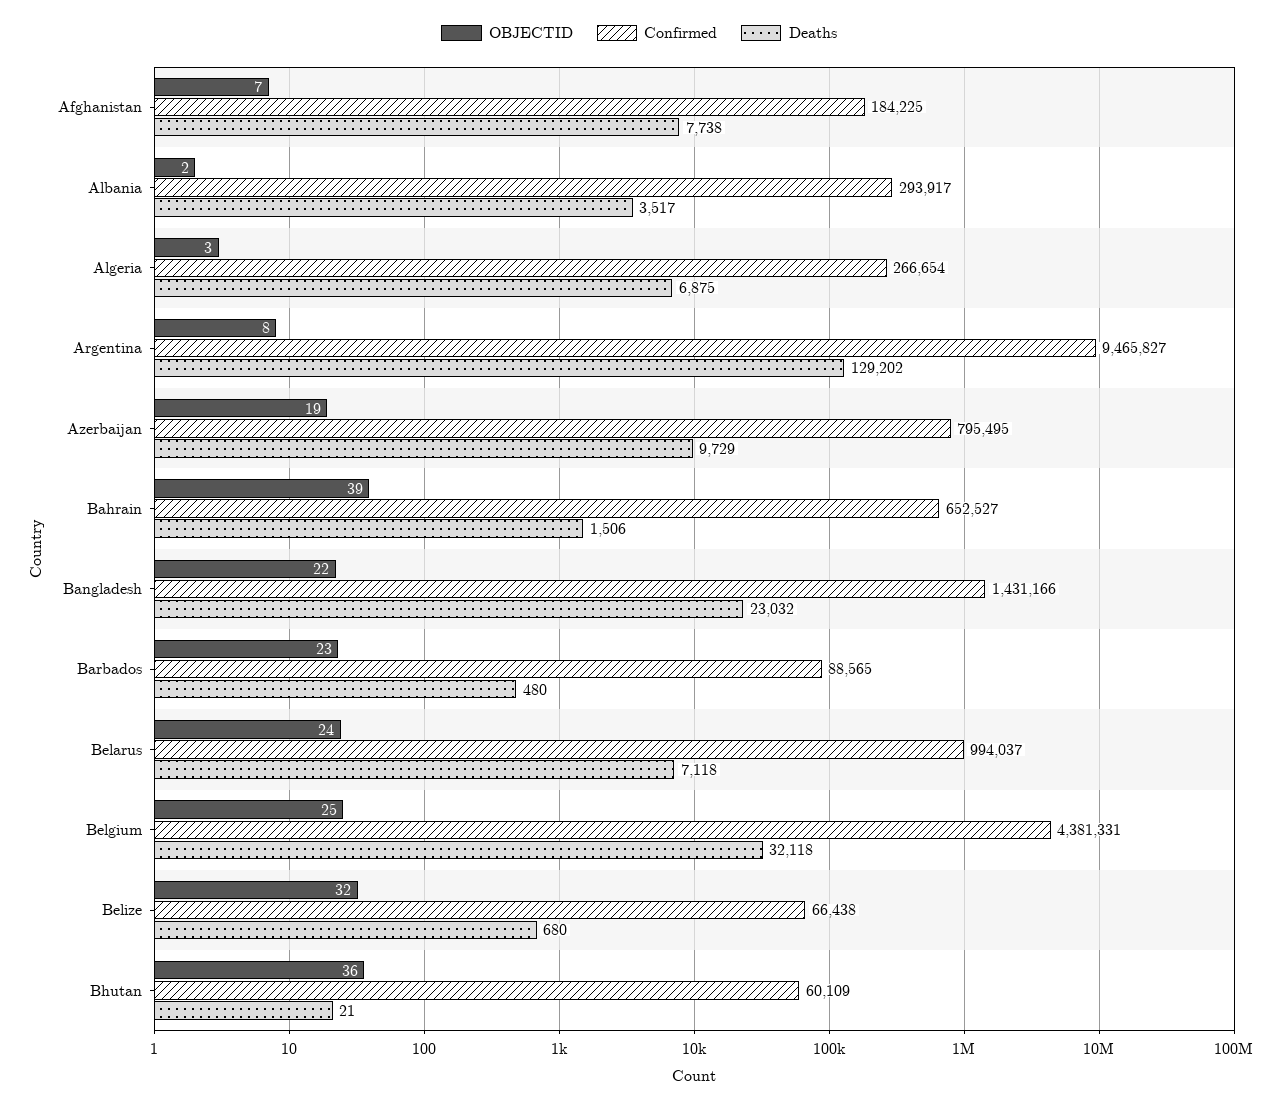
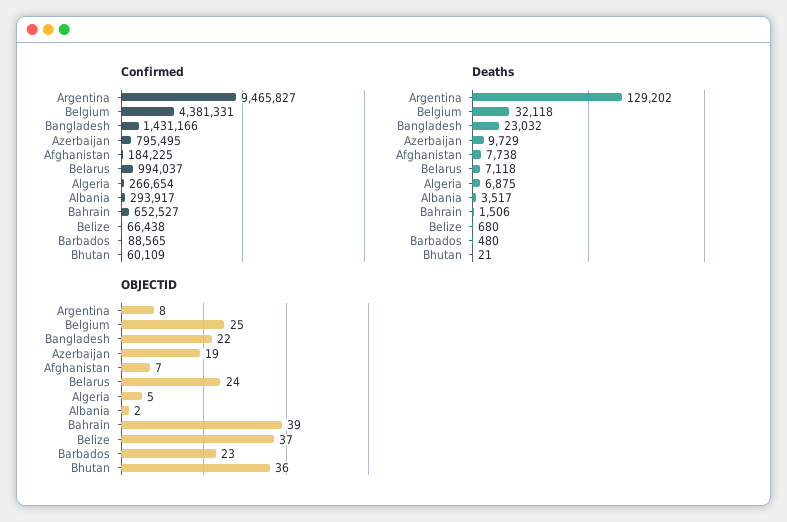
OBJECTID, Algeria: 3 -> 5
OBJECTID, Belize: 32 -> 37

